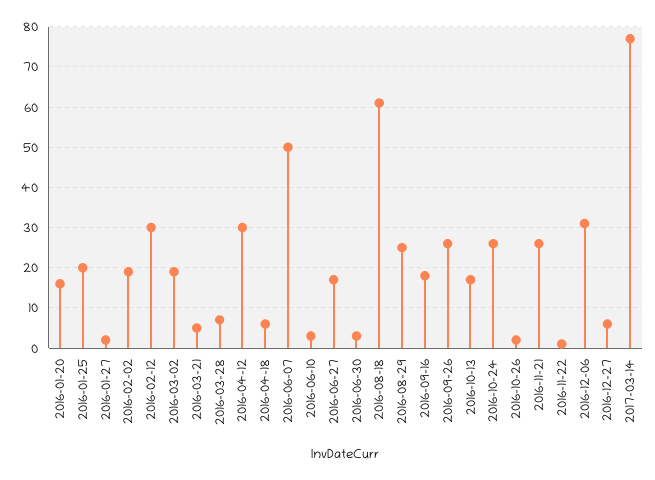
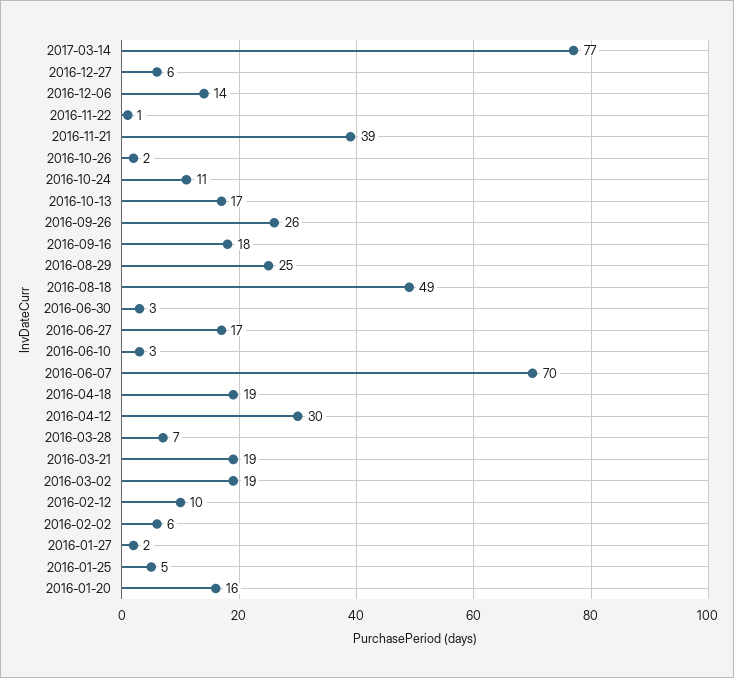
2016-01-25: 20 -> 5
2016-02-02: 20 -> 6
2016-02-12: 30 -> 10
2016-03-21: 5 -> 19
2016-04-18: 5 -> 19
2016-06-07: 50 -> 70
2016-08-18: 60 -> 49
2016-10-24: 25 -> 11
2016-11-21: 25 -> 39
2016-12-06: 30 -> 14

